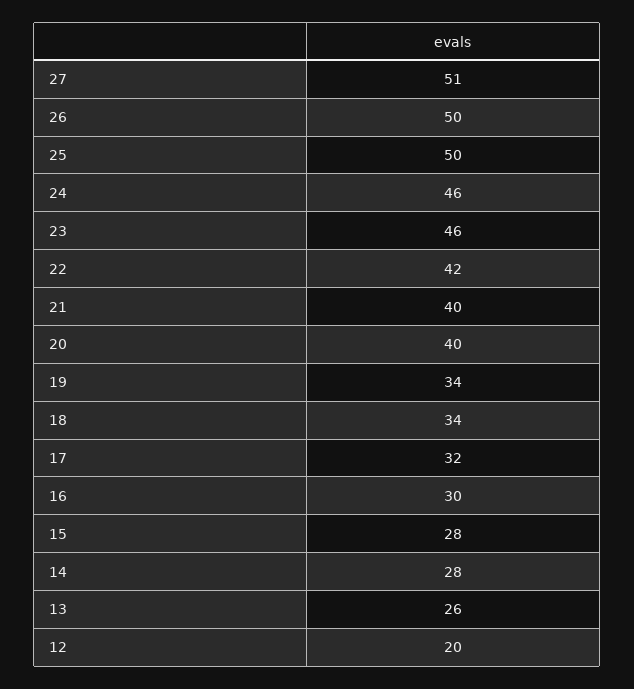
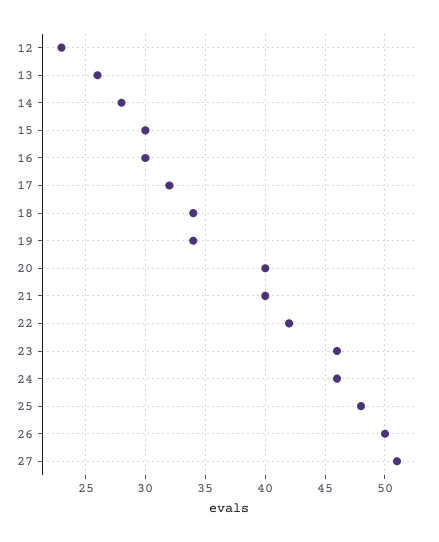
25: 50 -> 48
15: 28 -> 30
12: 20 -> 23

